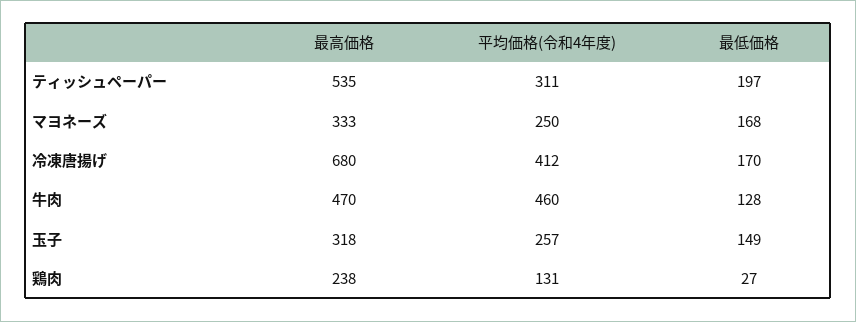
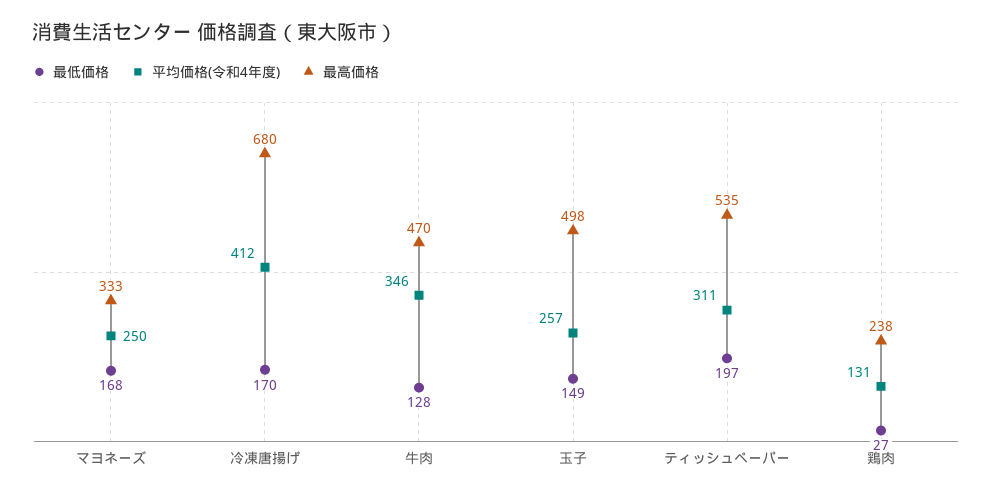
平均価格(令和4年度), 牛肉: 460 -> 346
最高価格, 玉子: 318 -> 498

